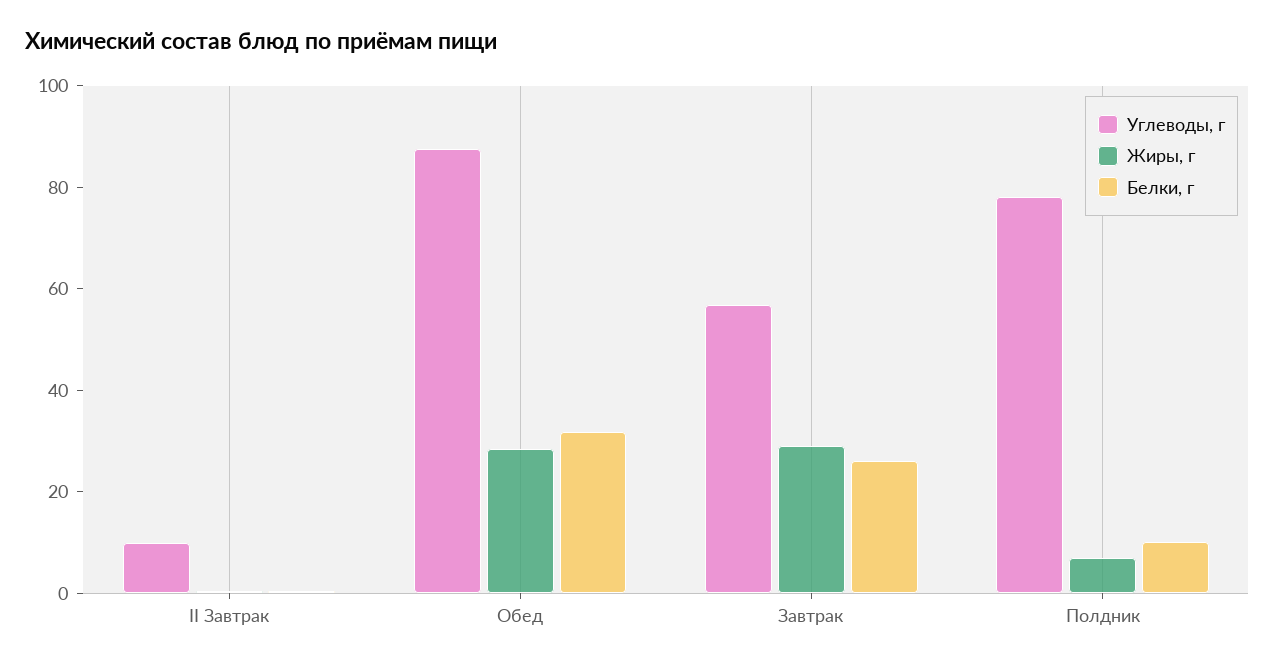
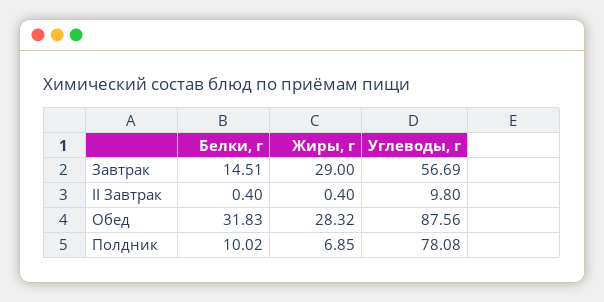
Белки, г, Завтрак: 25 -> 14.51

